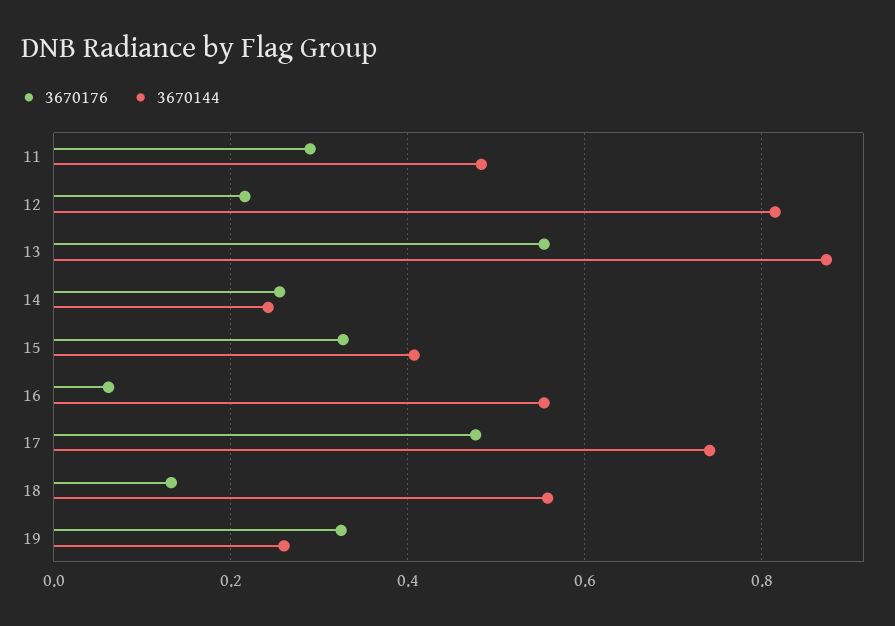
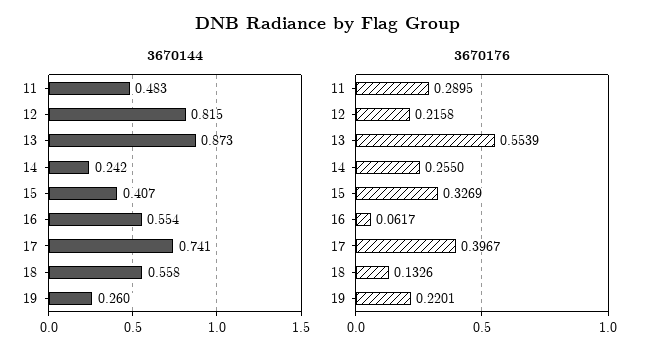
3670176, 17: 0.48 -> 0.3967
3670176, 19: 0.32 -> 0.2201

